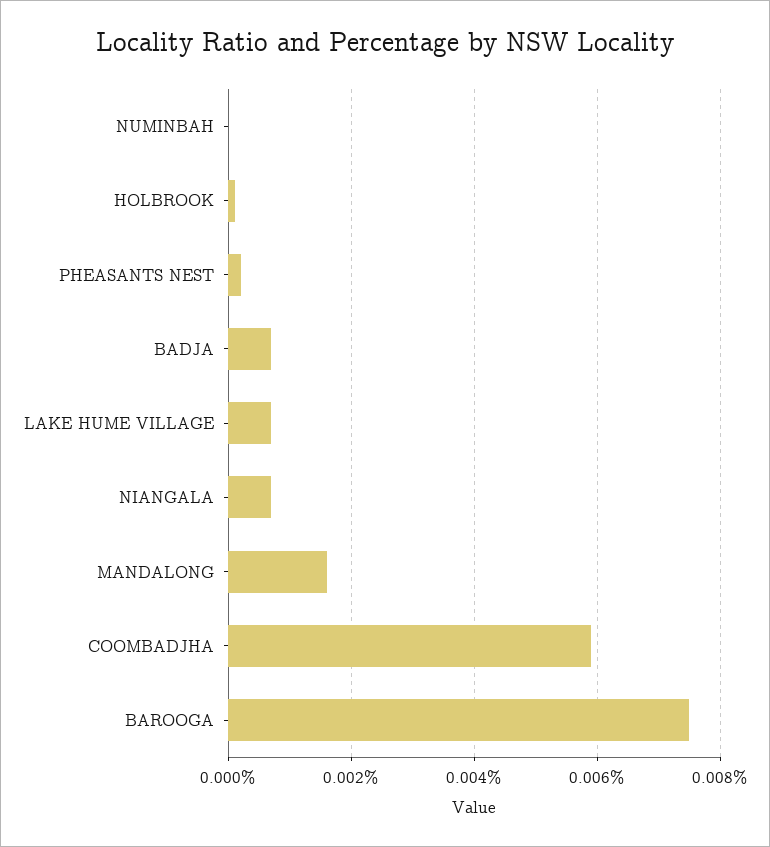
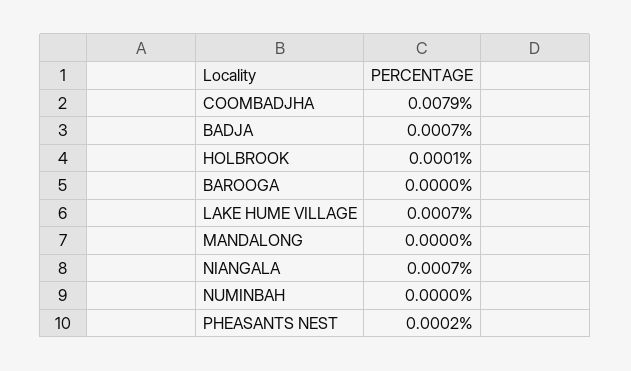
MANDALONG: 0.0015 -> 0
COOMBADJHA: 0.006 -> 0.0079
BAROOGA: 0.0075 -> 0

